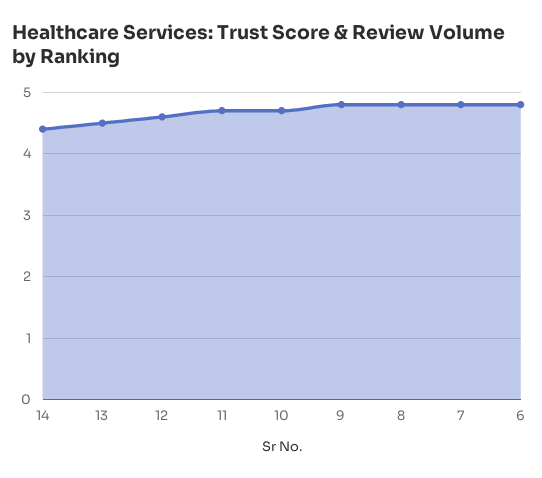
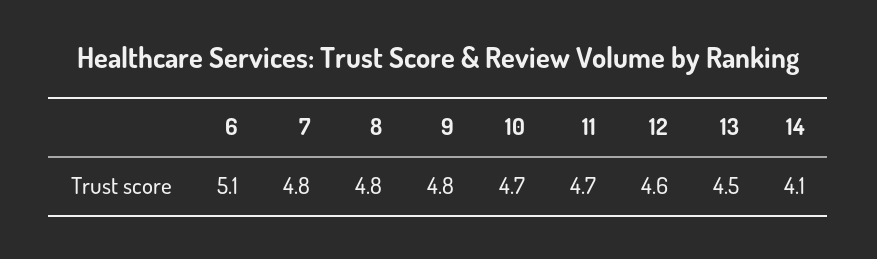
14: 4.4 -> 4.1
6: 4.8 -> 5.1

